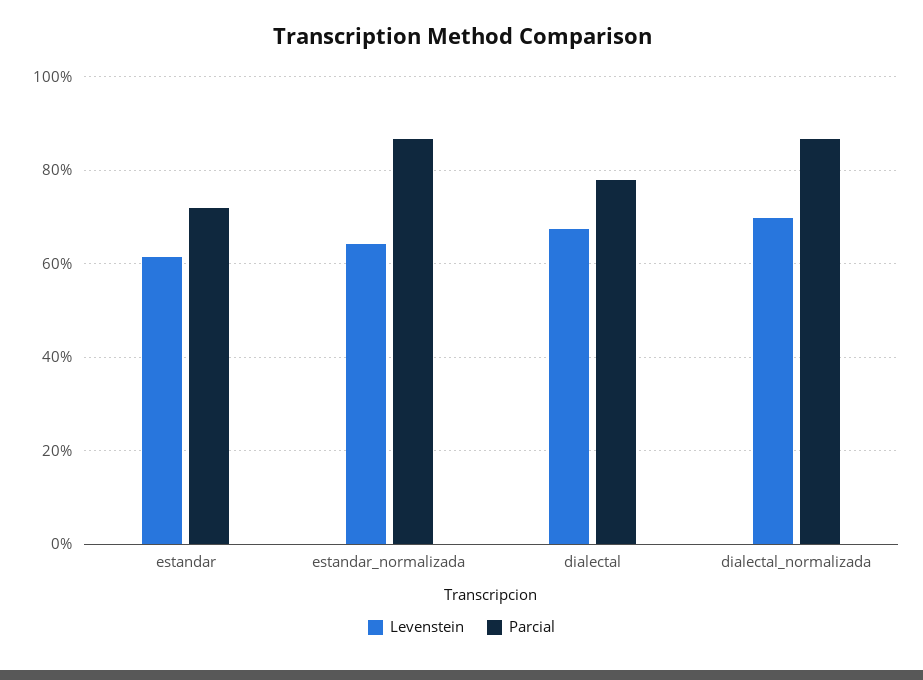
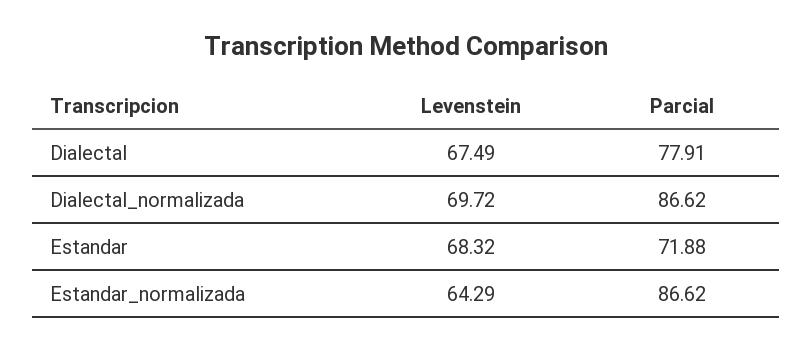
Levenstein, estandar: 62 -> 68.32

